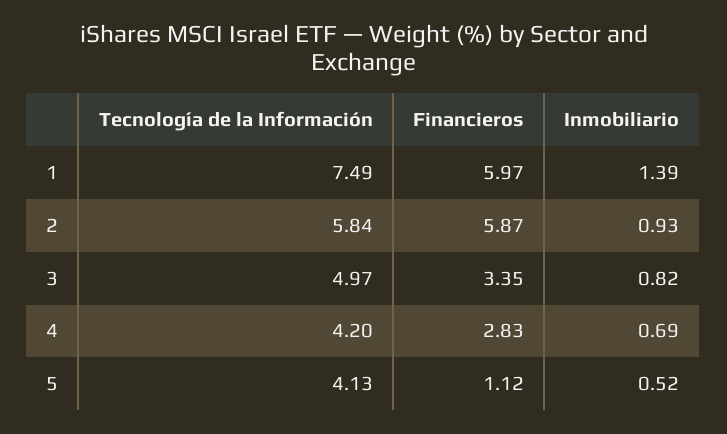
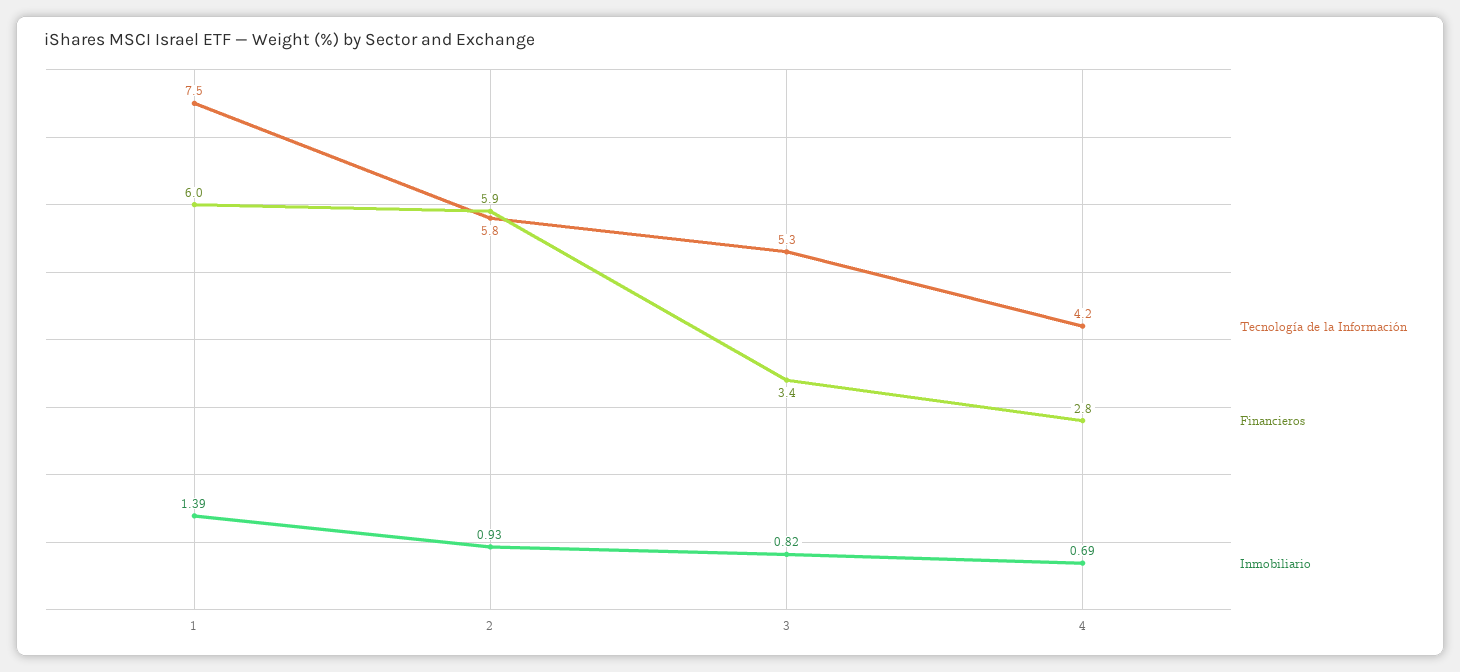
Tecnología de la Información, 3: 4.97 -> 5.3
Tecnología de la Información, 5: 4.13 -> none
Financieros, 5: 1.12 -> none
Inmobiliario, 5: 0.52 -> none

